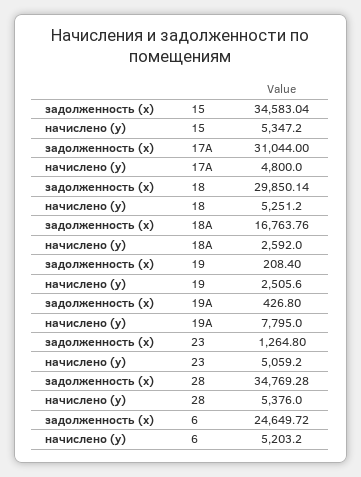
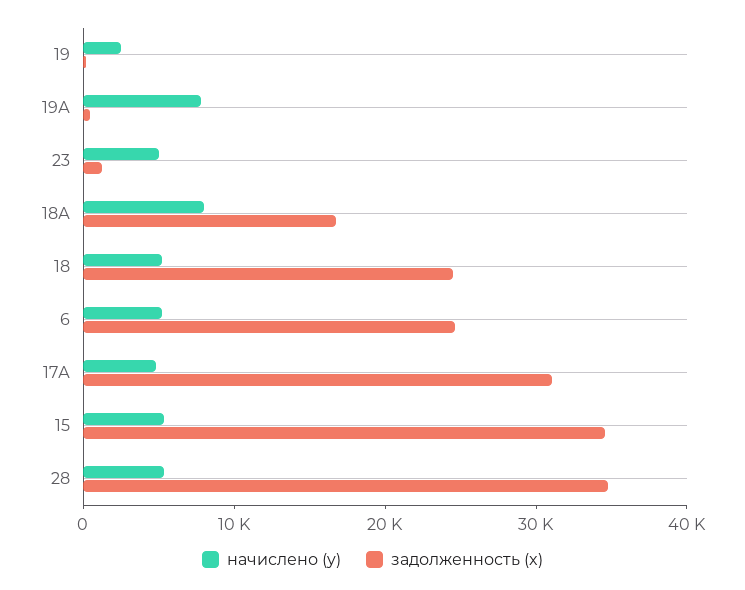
задолженность (x), 18: 29850.14 -> 24000
начислено (y), 18А: 2592 -> 8000

